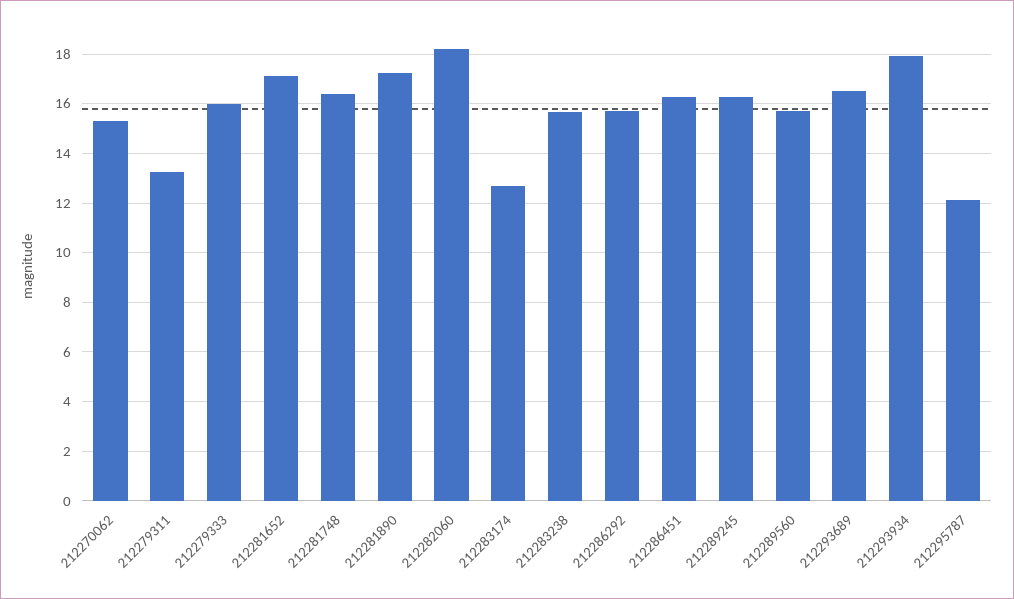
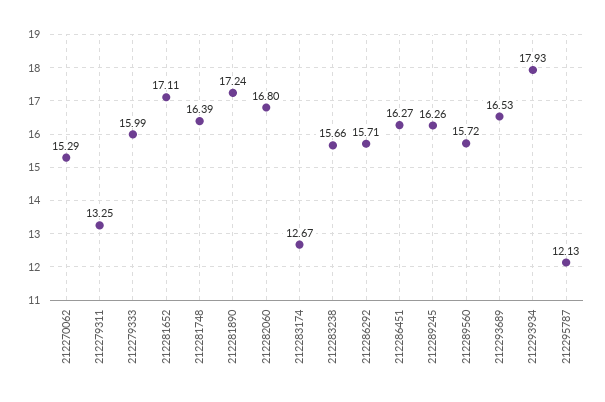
212282060: 18.25 -> 16.8

